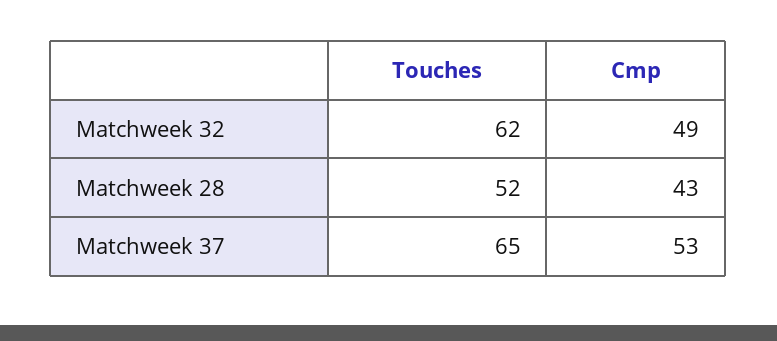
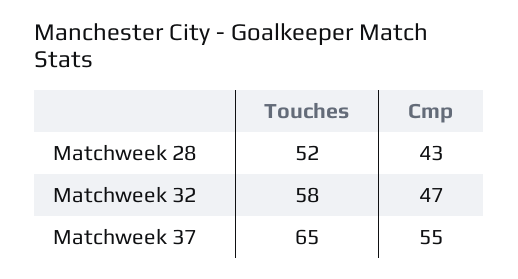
Touches, Matchweek 32: 62 -> 58
Cmp, Matchweek 32: 49 -> 47
Cmp, Matchweek 37: 53 -> 55

